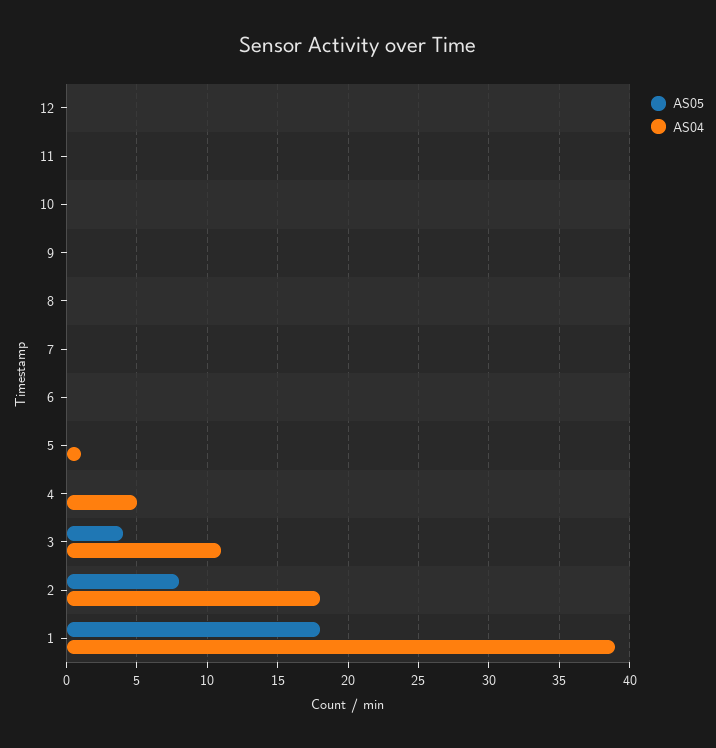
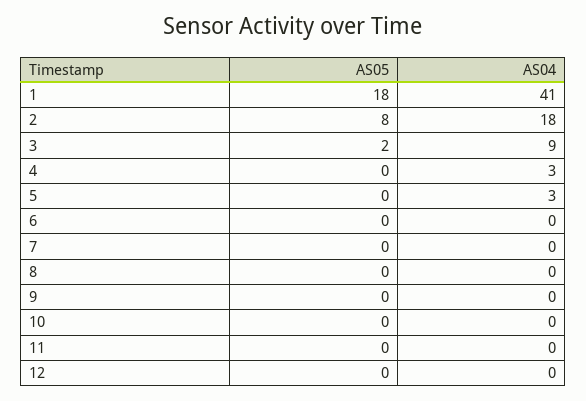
AS04, 5: 1 -> 3
AS04, 4: 5 -> 3
AS05, 3: 4 -> 2
AS04, 3: 11 -> 9
AS04, 1: 39 -> 41

